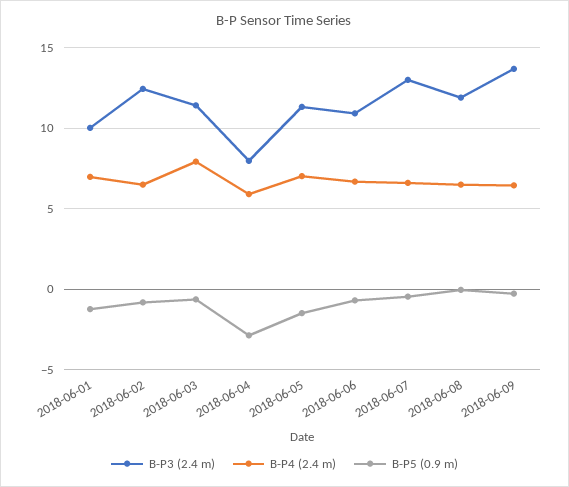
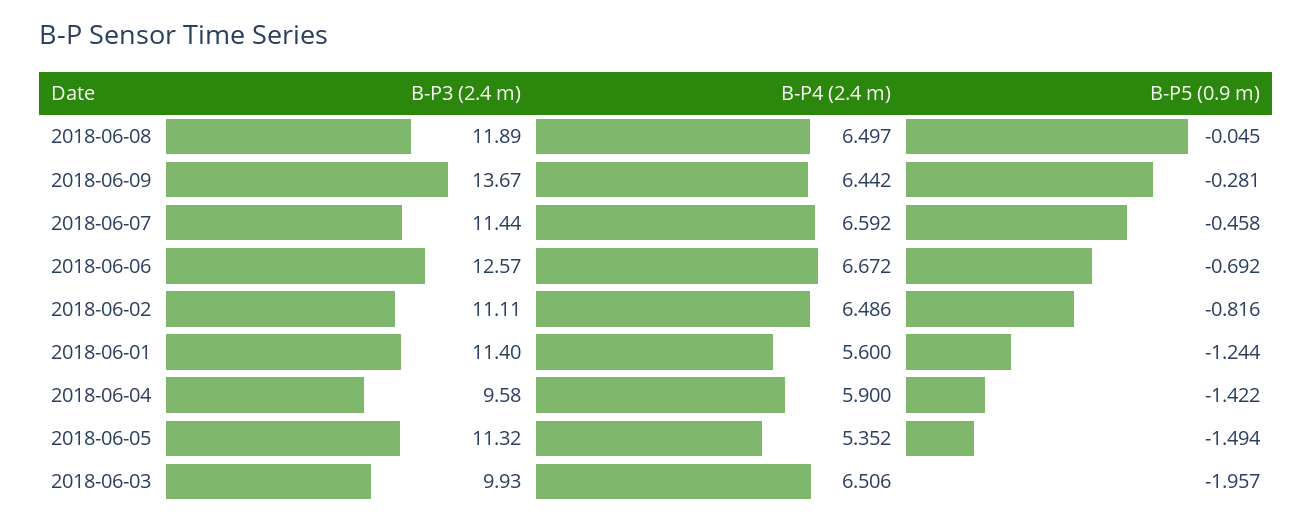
B-P3 (2.4 m), 2018-06-01: 10 -> 11.4
B-P4 (2.4 m), 2018-06-01: 7 -> 5.6
B-P3 (2.4 m), 2018-06-02: 12.5 -> 11.11
B-P3 (2.4 m), 2018-06-03: 11.5 -> 9.93
B-P4 (2.4 m), 2018-06-03: 8 -> 6.506
B-P5 (0.9 m), 2018-06-03: -0.5 -> -1.957
B-P3 (2.4 m), 2018-06-04: 8 -> 9.58
B-P5 (0.9 m), 2018-06-04: -3 -> -1.422
B-P4 (2.4 m), 2018-06-05: 7 -> 5.352
B-P3 (2.4 m), 2018-06-06: 11 -> 12.57
B-P3 (2.4 m), 2018-06-07: 13 -> 11.44

